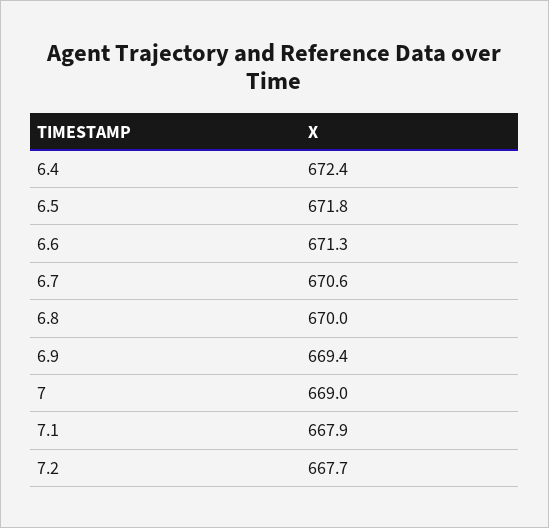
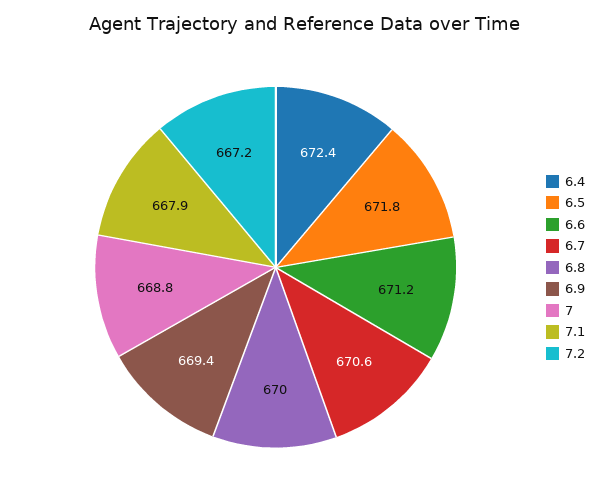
6.6: 671.3 -> 671.2
7: 669 -> 668.8
7.2: 667.7 -> 667.2

